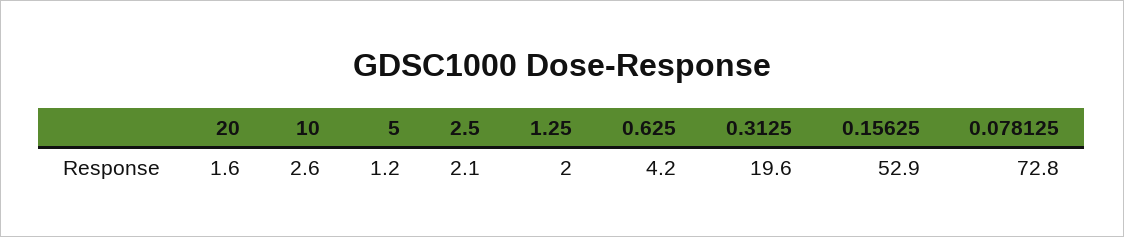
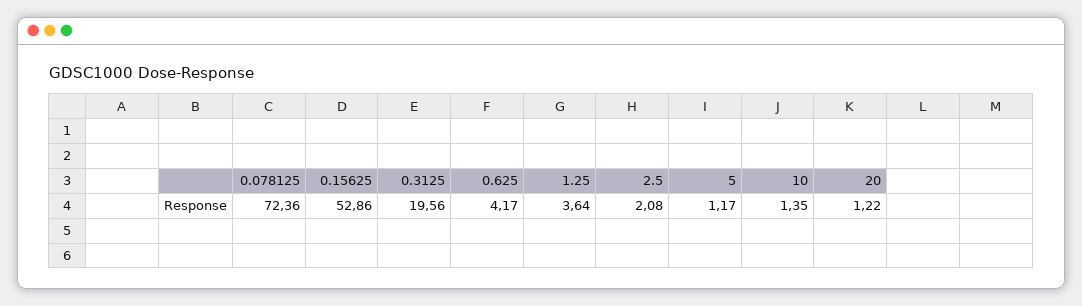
20: 1.6 -> 1.22
10: 2.6 -> 1.35
1.25: 2 -> 3.64
0.078125: 72.8 -> 72.36

